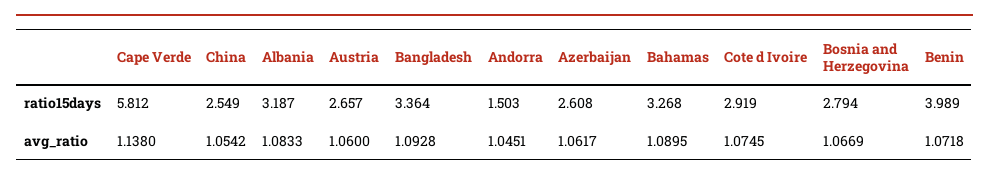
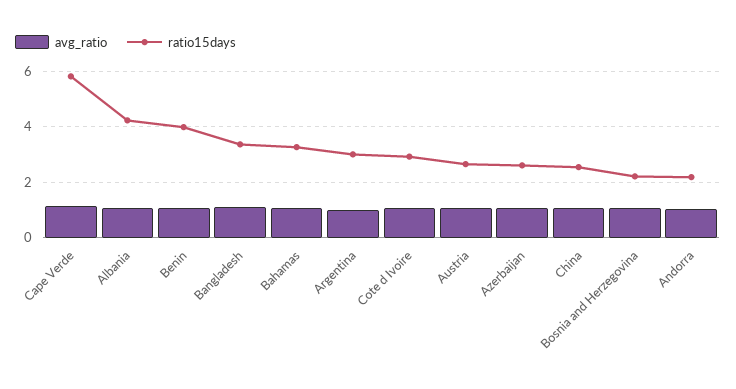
ratio15days, Albania: 3.187 -> 4.25
ratio15days, Andorra: 1.503 -> 2.25
ratio15days, Bosnia and Herzegovina: 2.794 -> 2.25
avg_ratio, Argentina: none -> 1
ratio15days, Argentina: none -> 3

